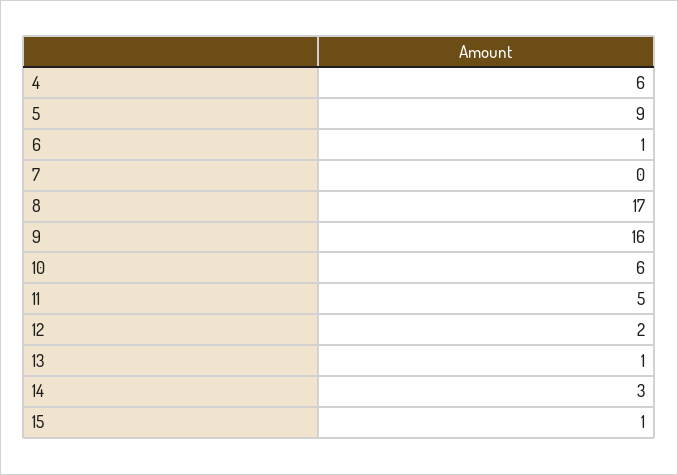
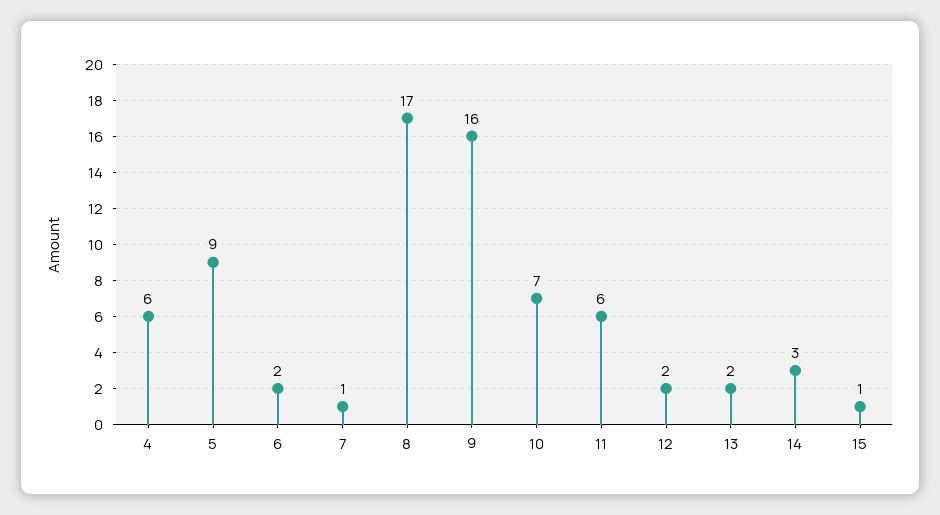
6: 1 -> 2
7: 0 -> 1
10: 6 -> 7
11: 5 -> 6
13: 1 -> 2

